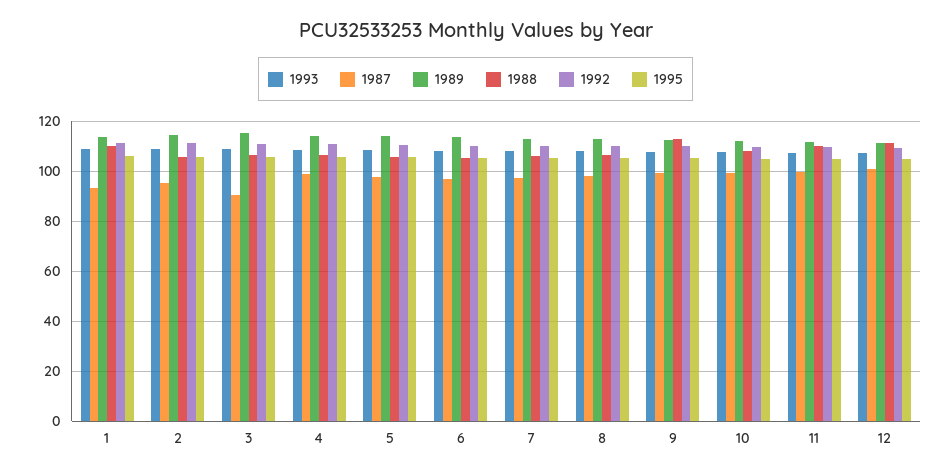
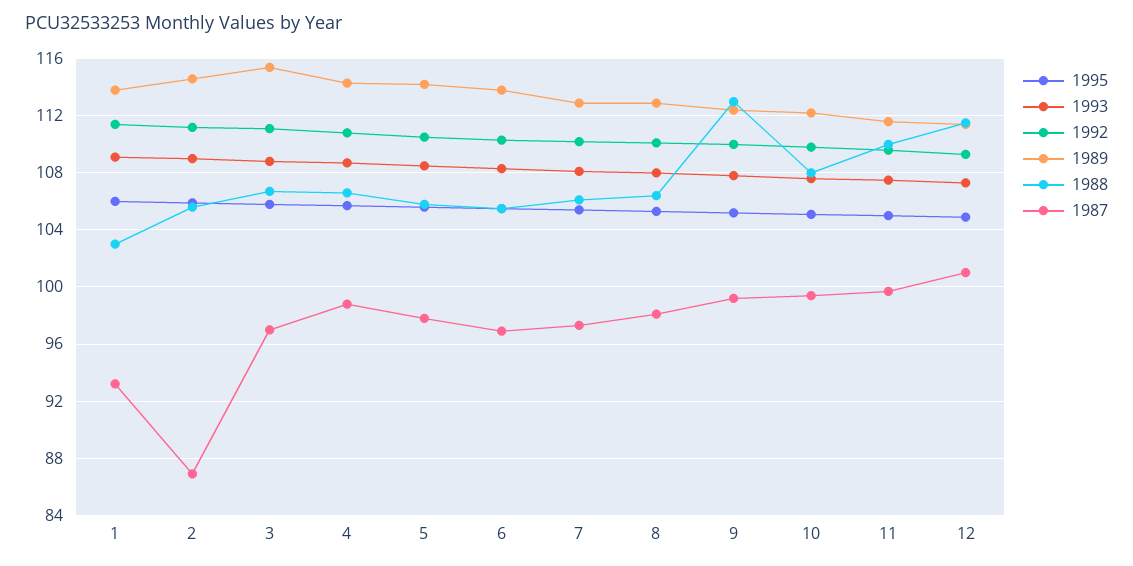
1988, 1: 110 -> 103
1987, 2: 95 -> 87
1987, 3: 90 -> 97

